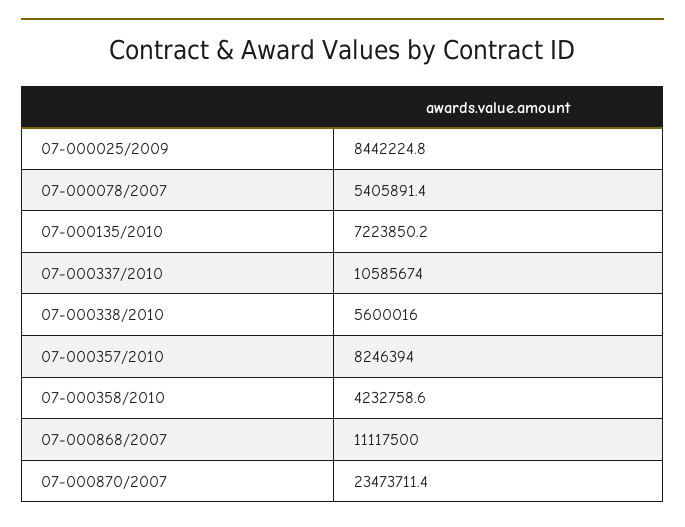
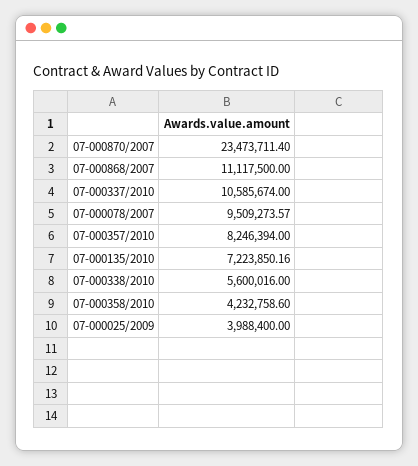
07-000025/2009: 8442224.8 -> 3988400
07-000078/2007: 5405891.4 -> 9509273.57

